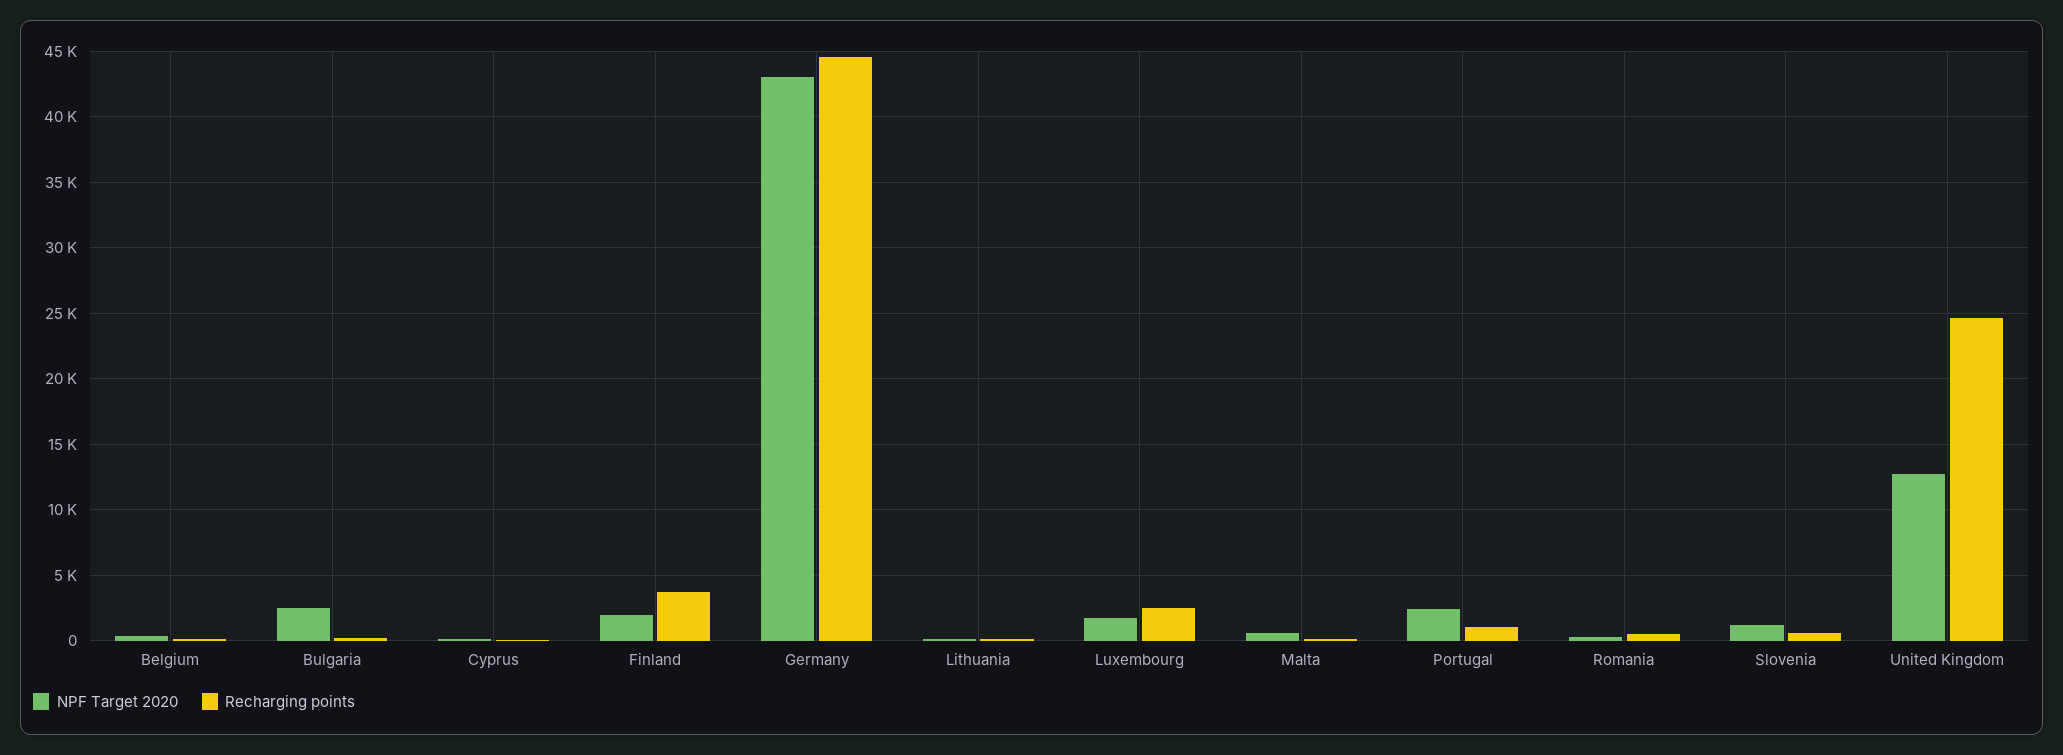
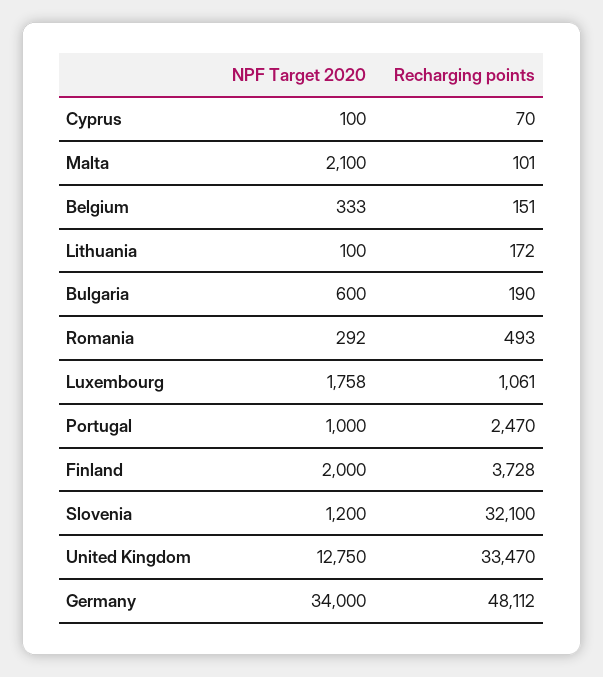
NPF Target 2020, Bulgaria: 2500 -> 600
NPF Target 2020, Germany: 43000 -> 34000
Recharging points, Germany: 44500 -> 48112
Recharging points, Luxembourg: 2500 -> 1061
NPF Target 2020, Malta: 500 -> 2100
NPF Target 2020, Portugal: 2500 -> 1000
Recharging points, Portugal: 1000 -> 2470
Recharging points, Slovenia: 500 -> 32100
Recharging points, United Kingdom: 24500 -> 33470

